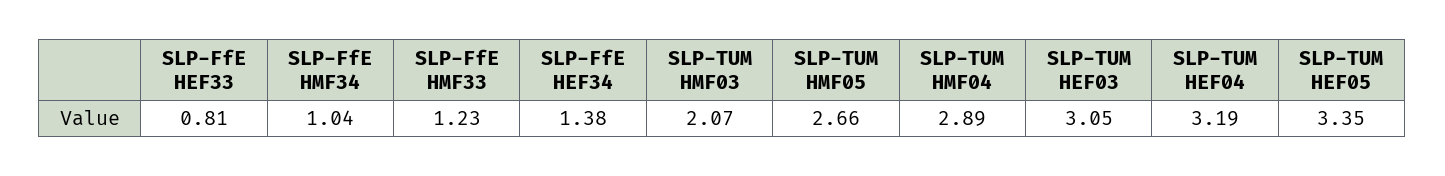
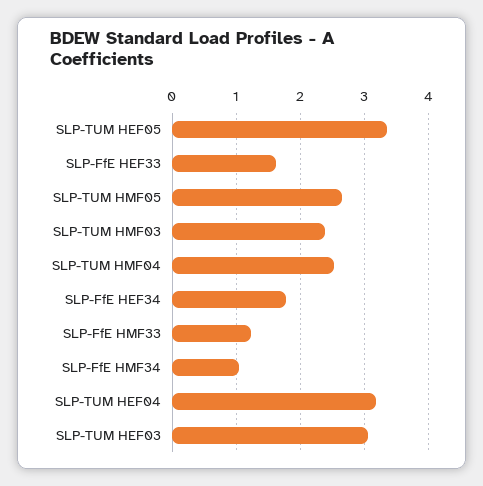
SLP-FfE HEF33: 0.81 -> 1.6
SLP-FfE HEF34: 1.38 -> 1.8
SLP-TUM HMF03: 2.07 -> 2.4
SLP-TUM HMF04: 2.89 -> 2.5

